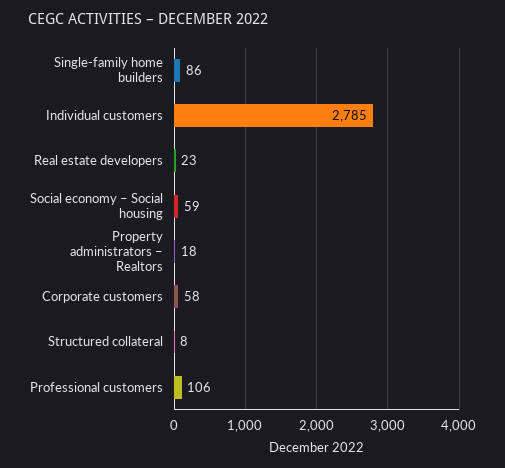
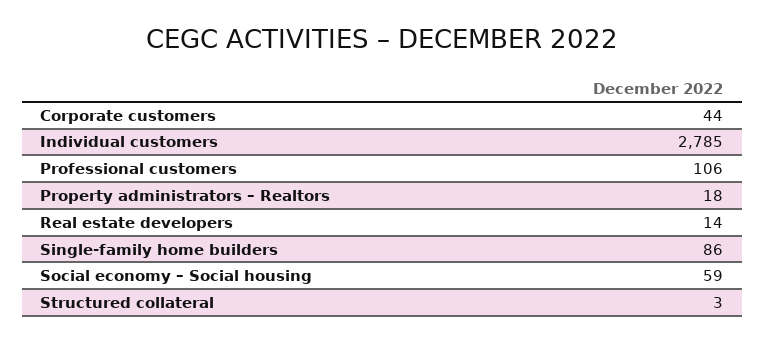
Real estate developers: 23 -> 14
Corporate customers: 58 -> 44
Structured collateral: 8 -> 3

